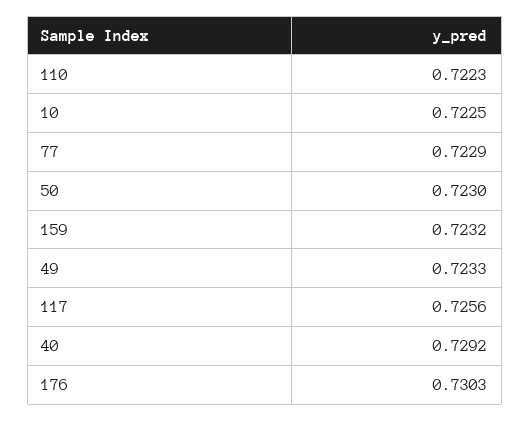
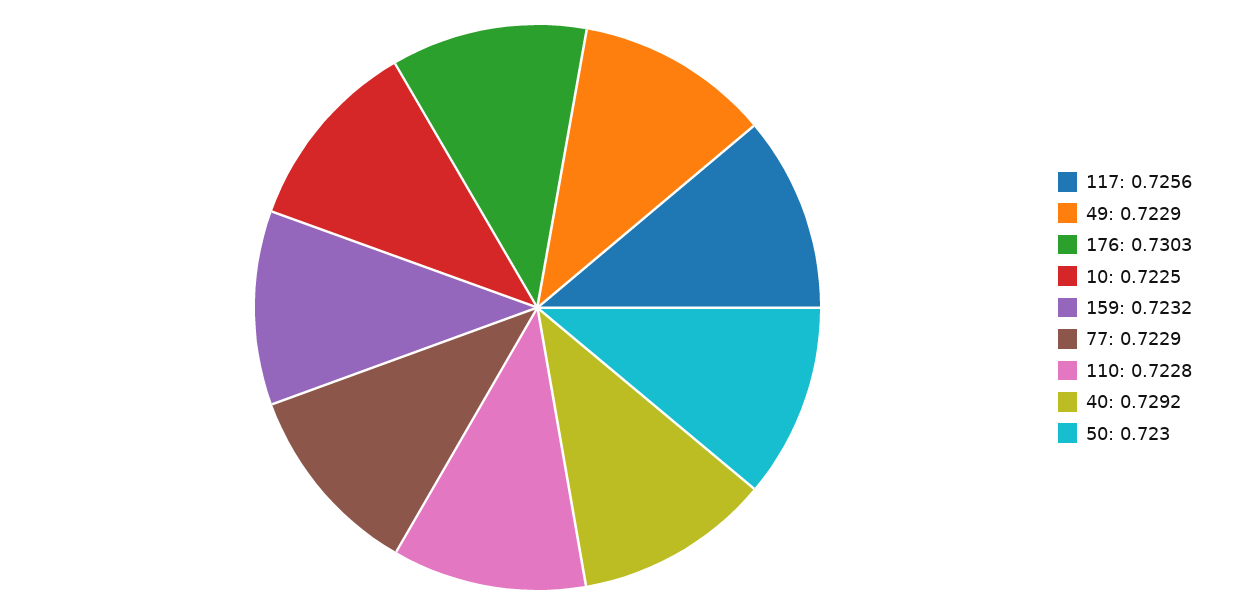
110: 0.7223 -> 0.7228
49: 0.7233 -> 0.7229

